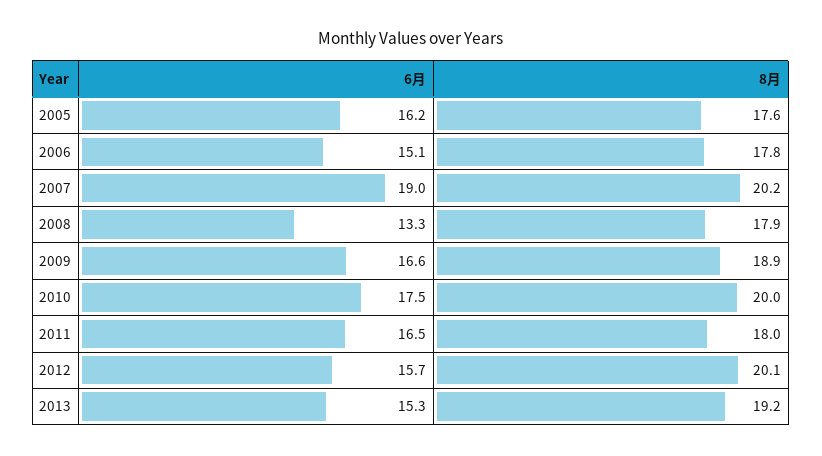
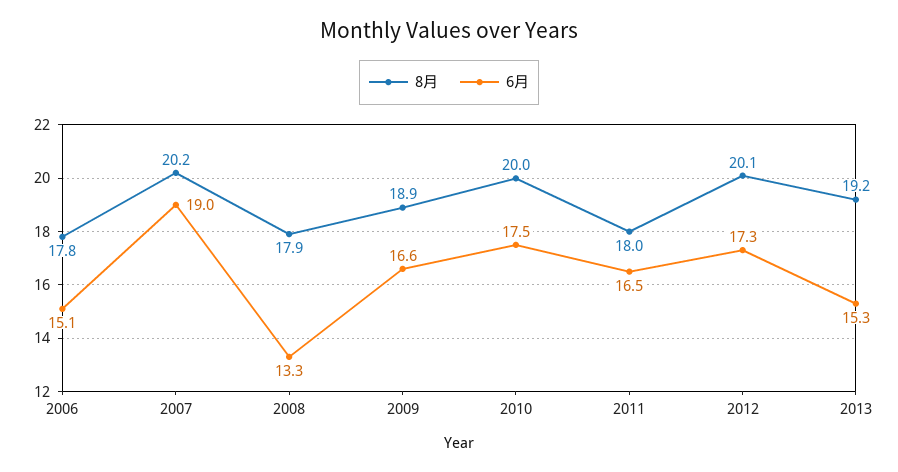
6月, 2005: 16.2 -> none
8月, 2005: 17.6 -> none
6月, 2012: 15.7 -> 17.3

